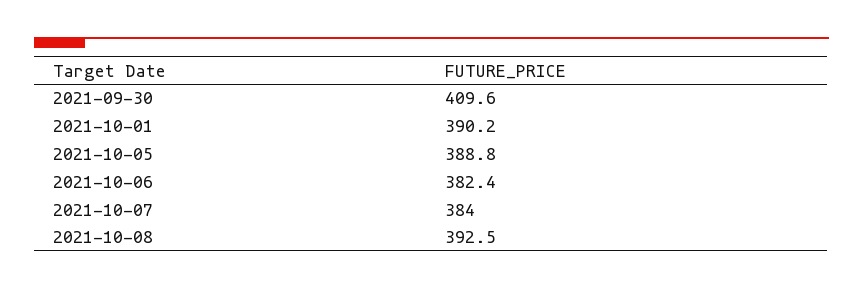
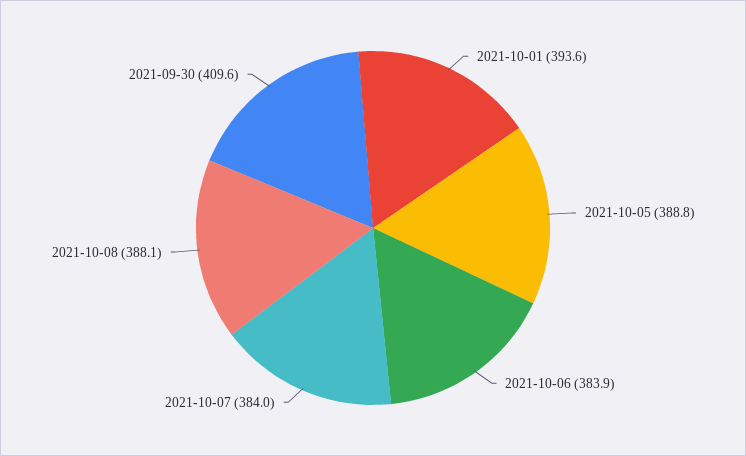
2021-10-01: 390.2 -> 393.6
2021-10-06: 382.4 -> 383.9
2021-10-08: 392.5 -> 388.1

